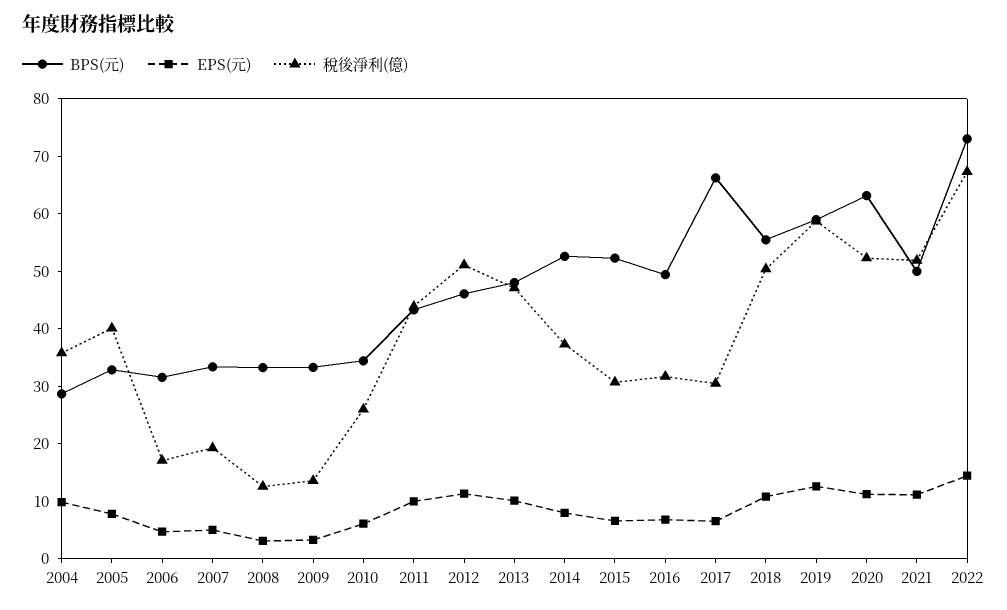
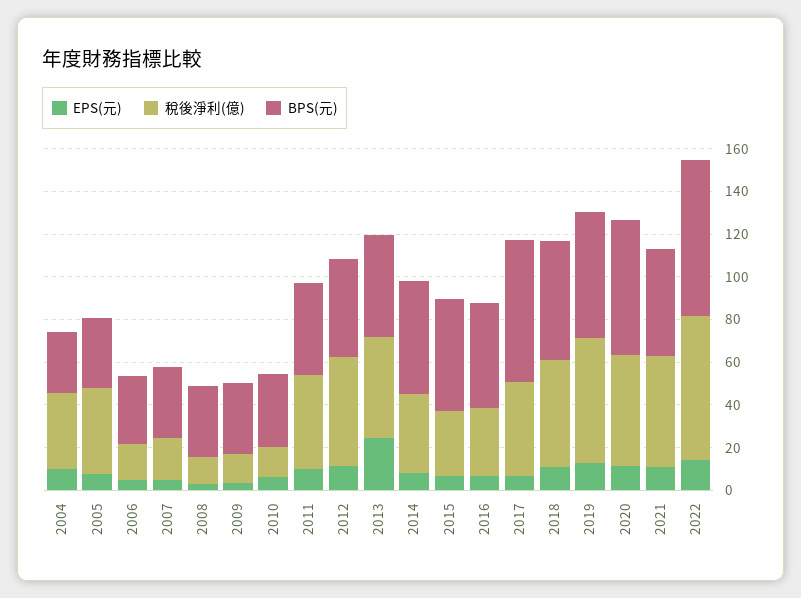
稅後淨利(億), 2010: 26 -> 15
EPS(元), 2013: 10 -> 25
稅後淨利(億), 2017: 30 -> 45

